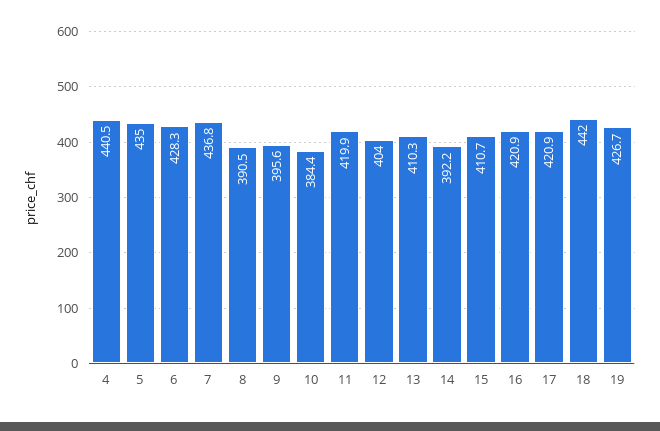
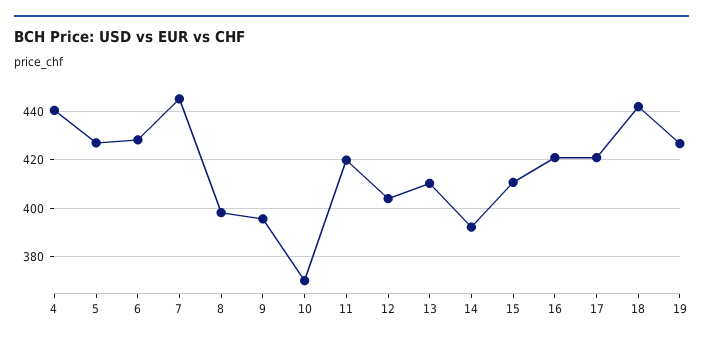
5: 435 -> 427.5
7: 436.8 -> 445
8: 390.5 -> 397.5
10: 384.4 -> 370

